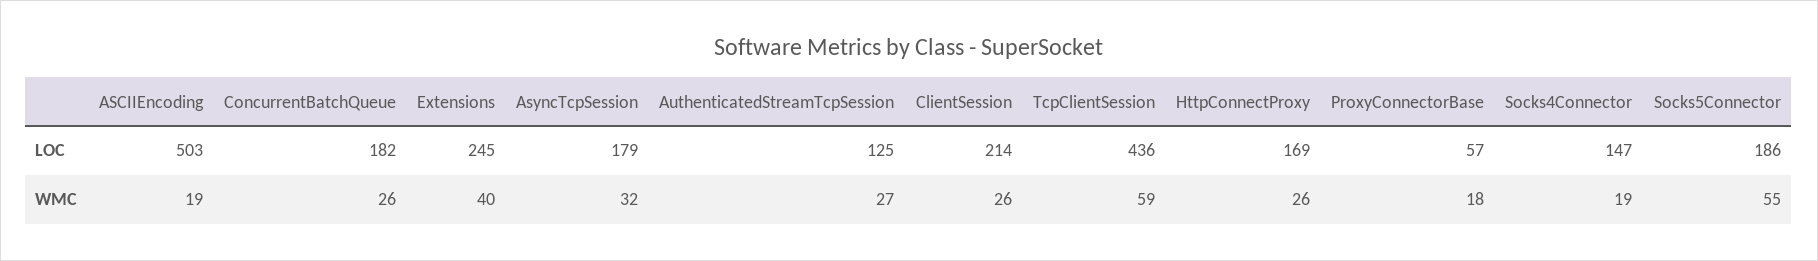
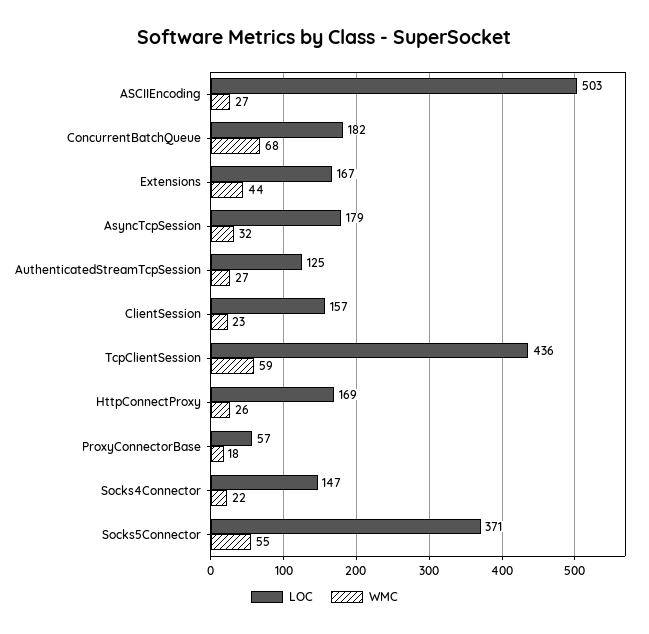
LOC, Extensions: 245 -> 167
LOC, ClientSession: 214 -> 157
LOC, Socks5Connector: 186 -> 371
WMC, ASCIIEncoding: 19 -> 27
WMC, ConcurrentBatchQueue: 26 -> 68
WMC, Extensions: 40 -> 44
WMC, ClientSession: 26 -> 23
WMC, Socks4Connector: 19 -> 22

